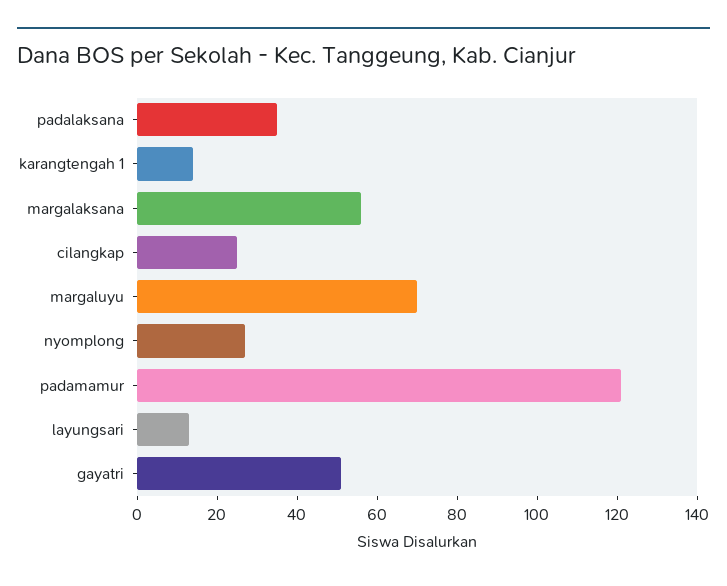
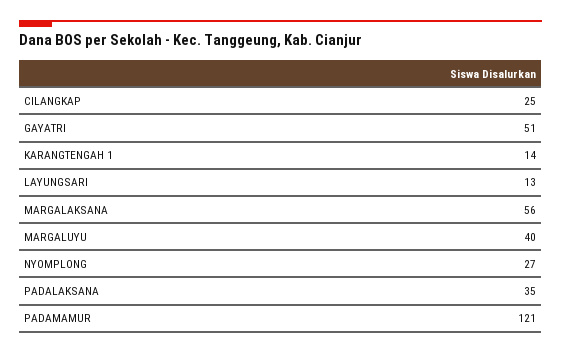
margaluyu: 70 -> 40

